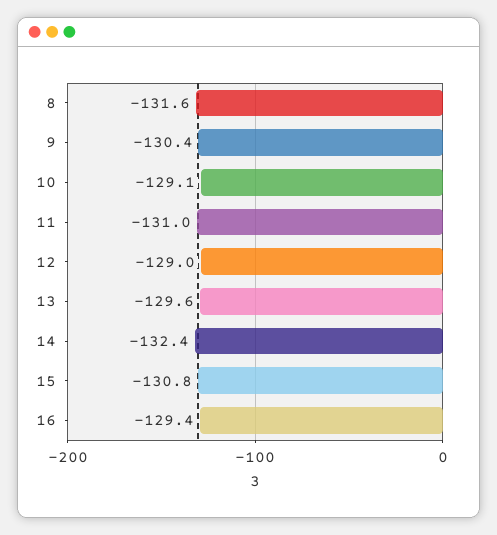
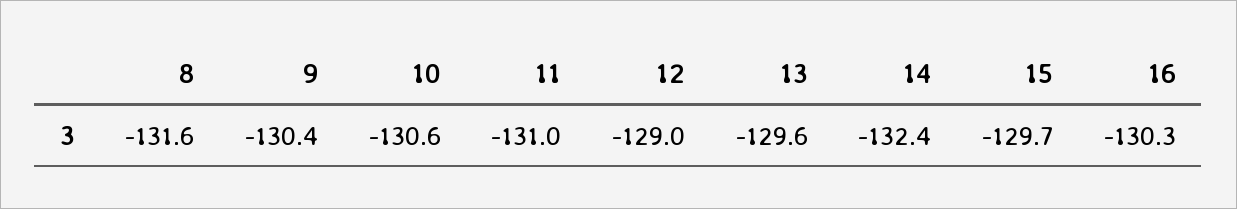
10: -129.1 -> -130.6
15: -130.8 -> -129.7
16: -129.4 -> -130.3

